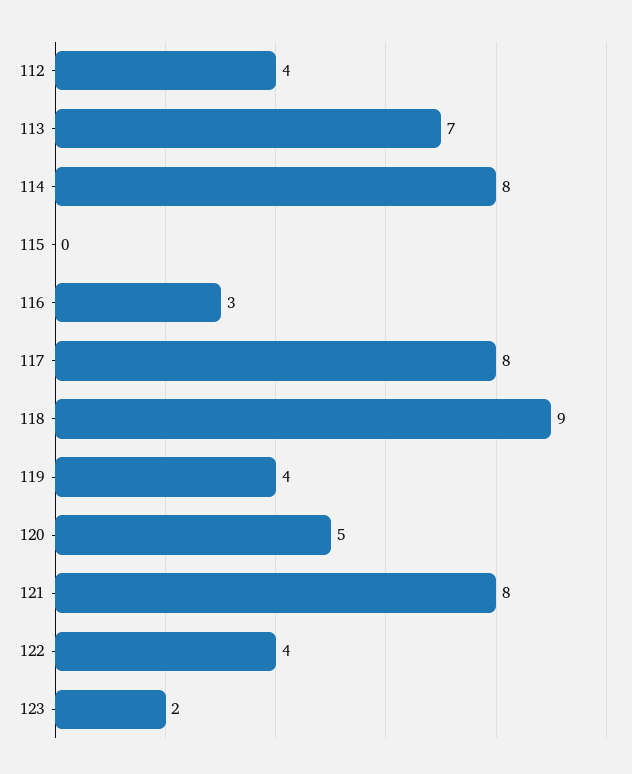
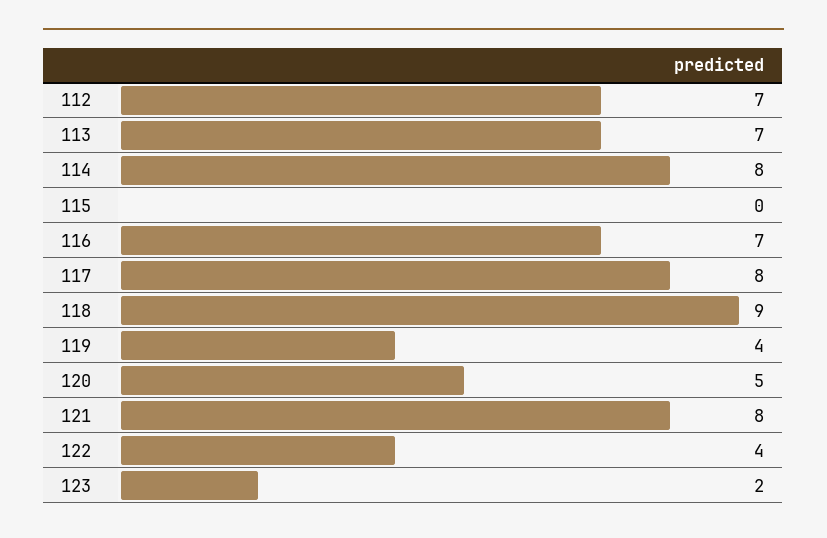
112: 4 -> 7
116: 3 -> 7

